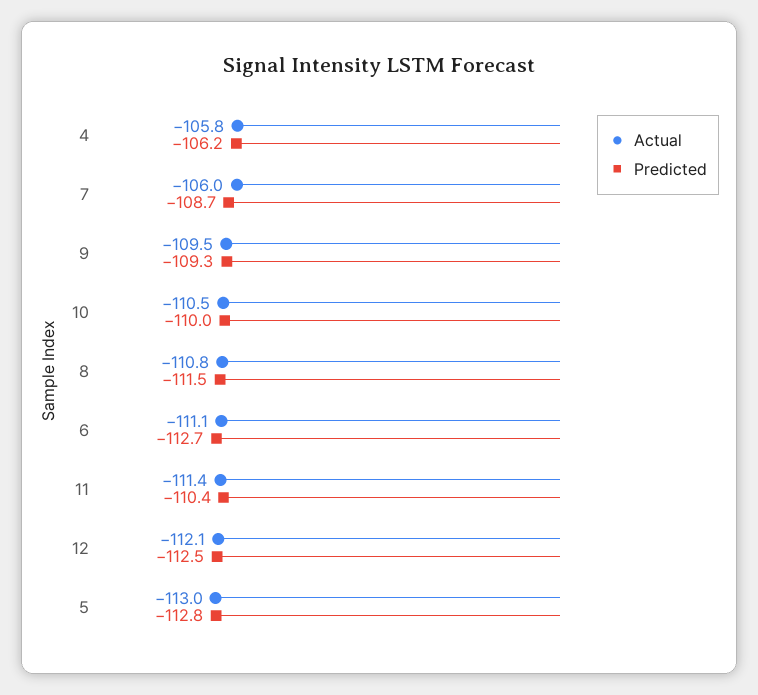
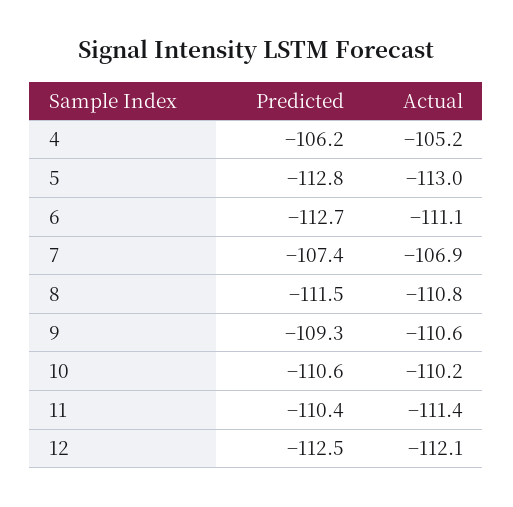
Actual, 4: -105.8 -> -105.2
Actual, 7: -106 -> -106.9
Predicted, 7: -108.7 -> -107.4
Actual, 9: -109.5 -> -110.6
Actual, 10: -110.5 -> -110.2
Predicted, 10: -110 -> -110.6

